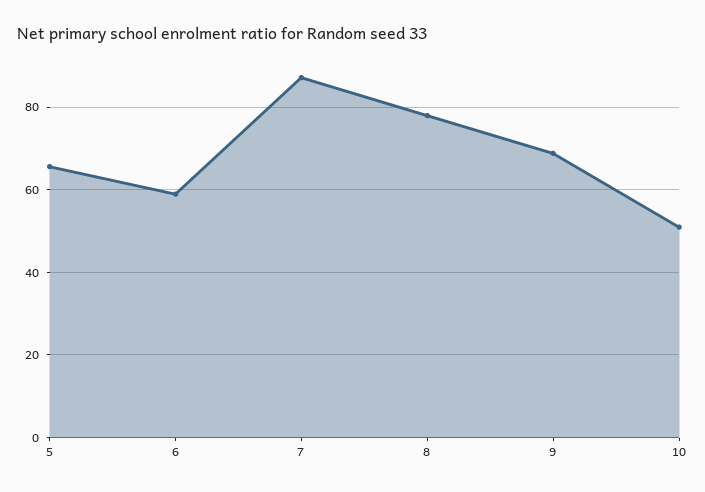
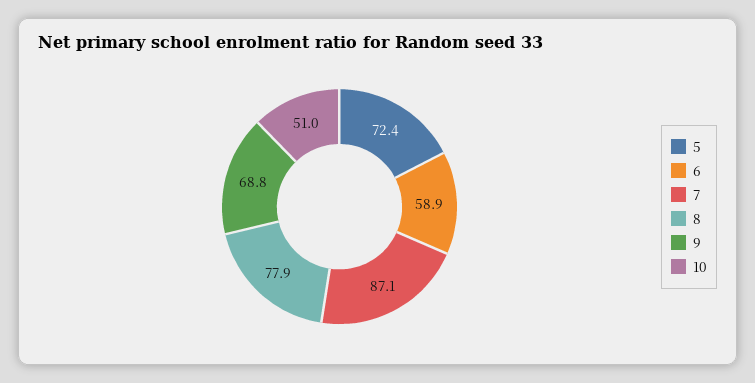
5: 66 -> 72.4

